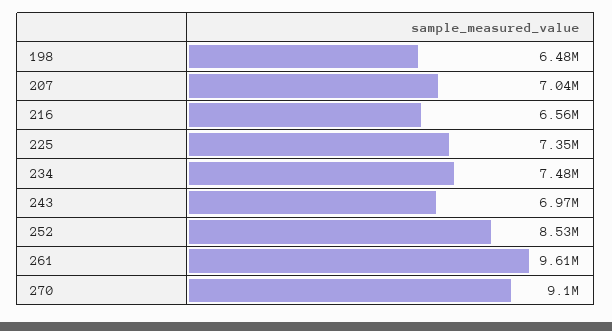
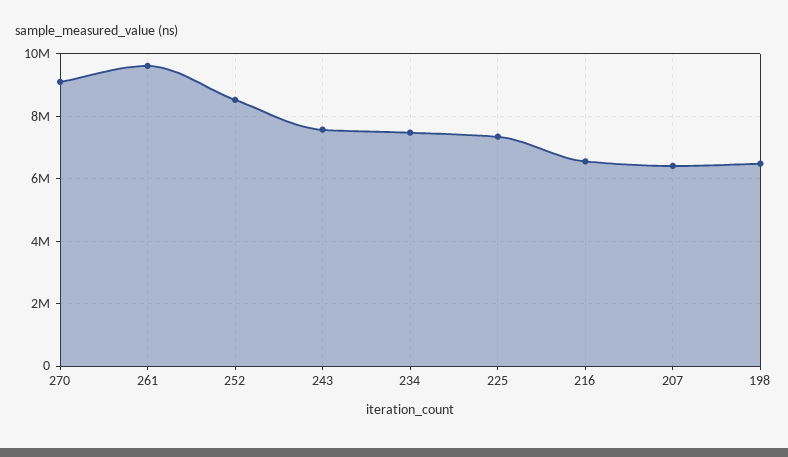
207: 7040000 -> 6400000
243: 6970000 -> 7600000

